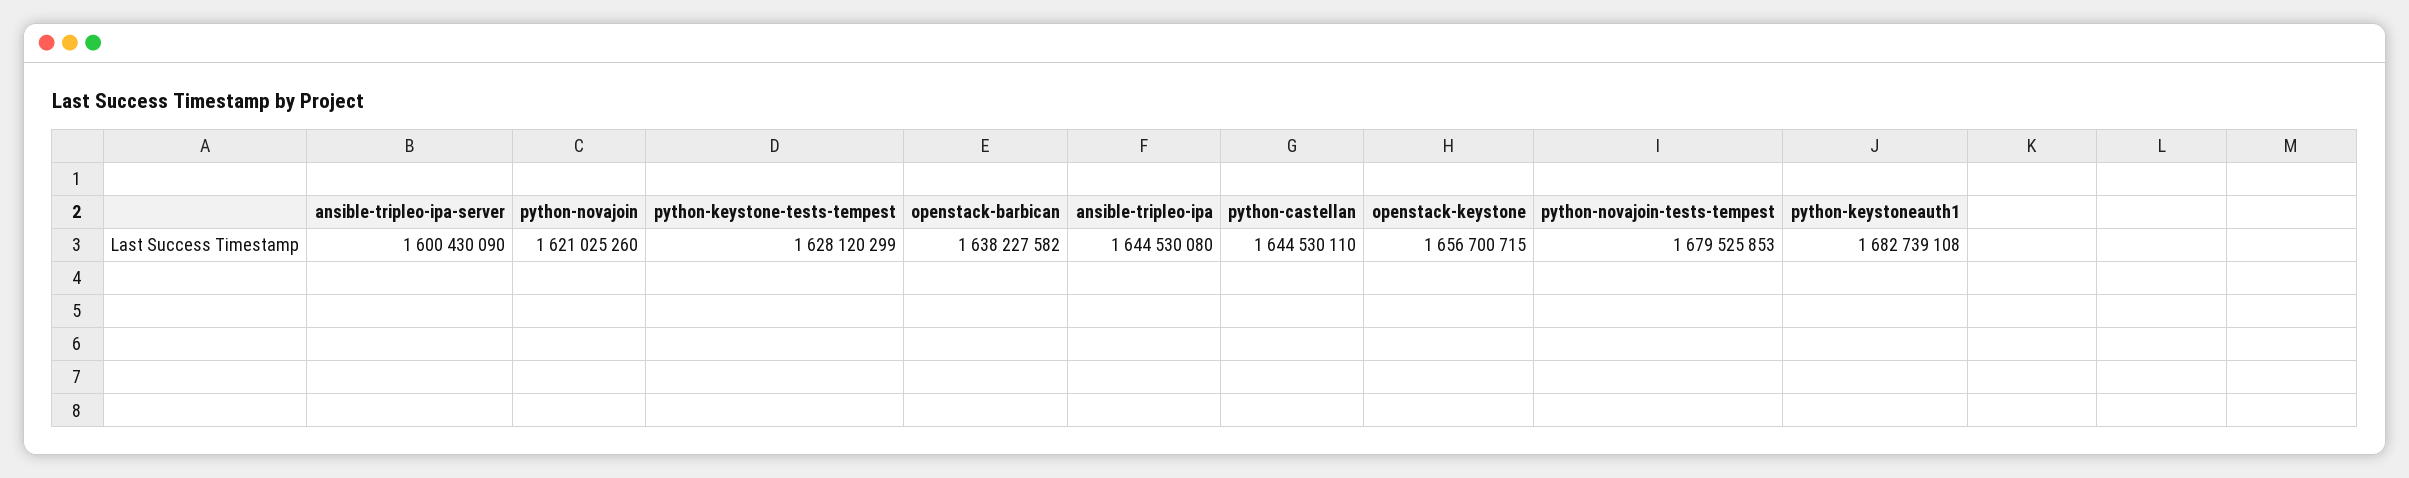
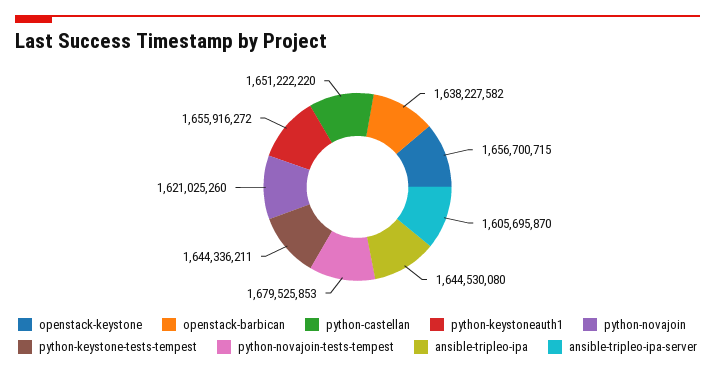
ansible-tripleo-ipa-server: 1600430090 -> 1605695870
python-keystone-tests-tempest: 1628120299 -> 1644336211
python-castellan: 1644530110 -> 1651222220
python-keystoneauth1: 1682739108 -> 1655916272

